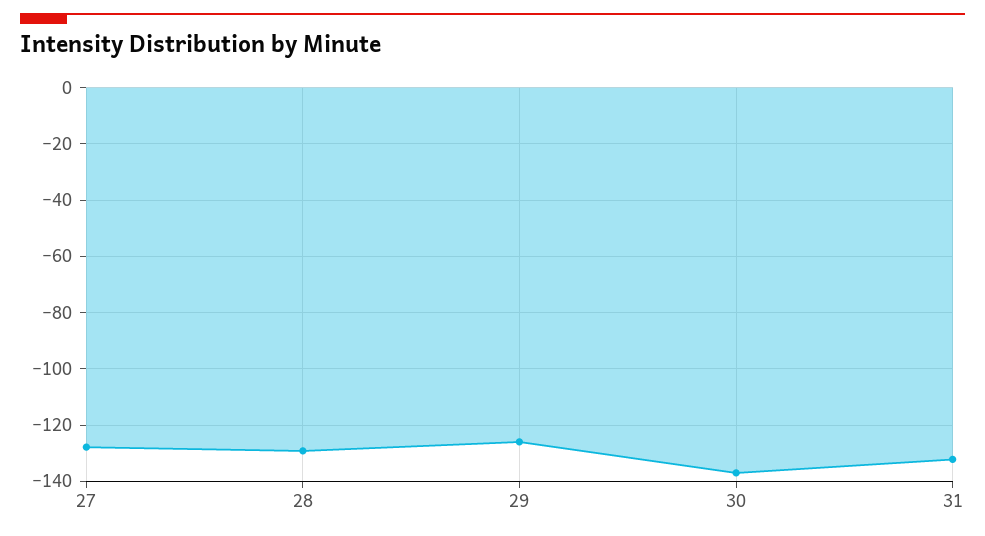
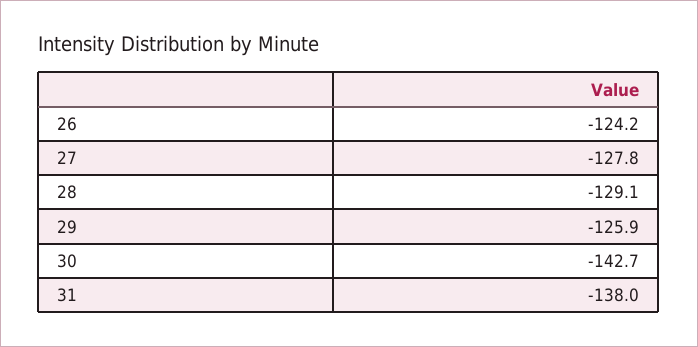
30: -137.5 -> -142.7
31: -132.5 -> -138
26: none -> -124.2

